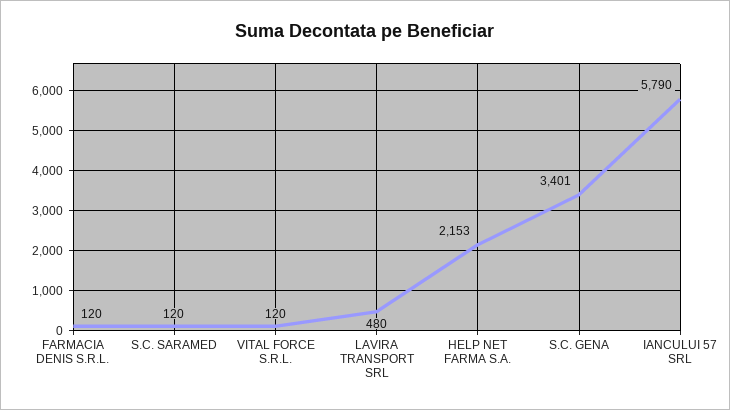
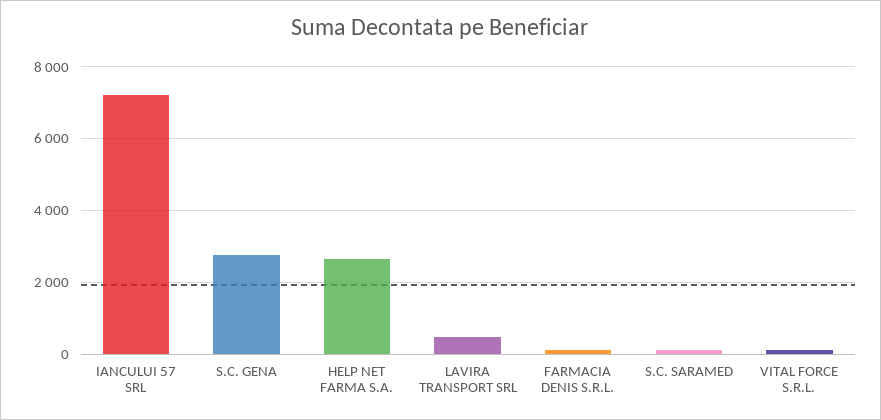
HELP NET FARMA S.A.: 2153 -> 2600
S.C. GENA: 3401 -> 2800
IANCULUI 57 SRL: 5790 -> 7200

